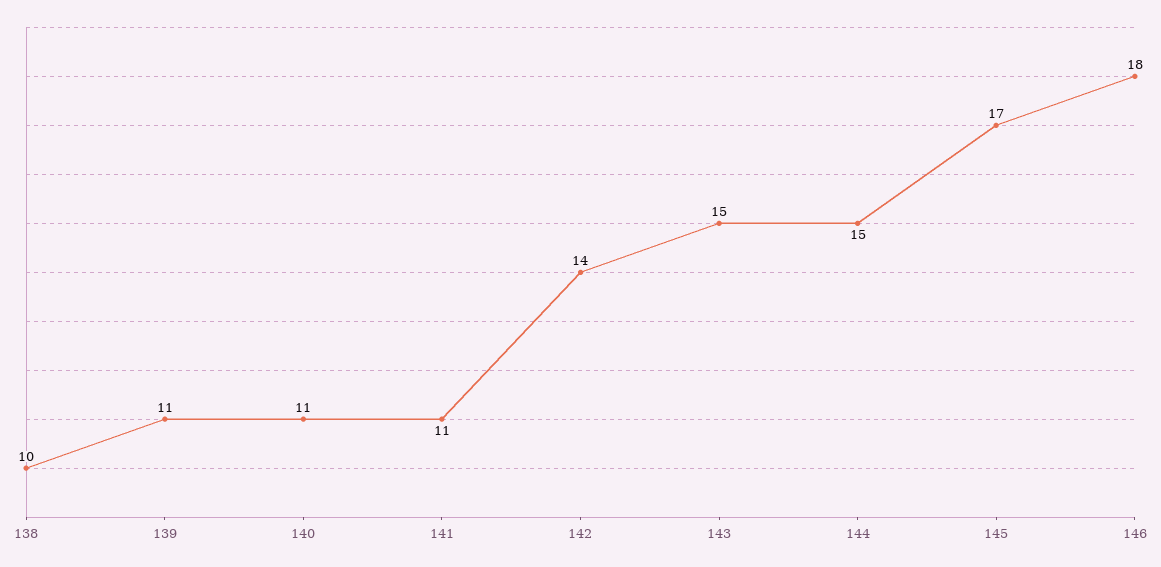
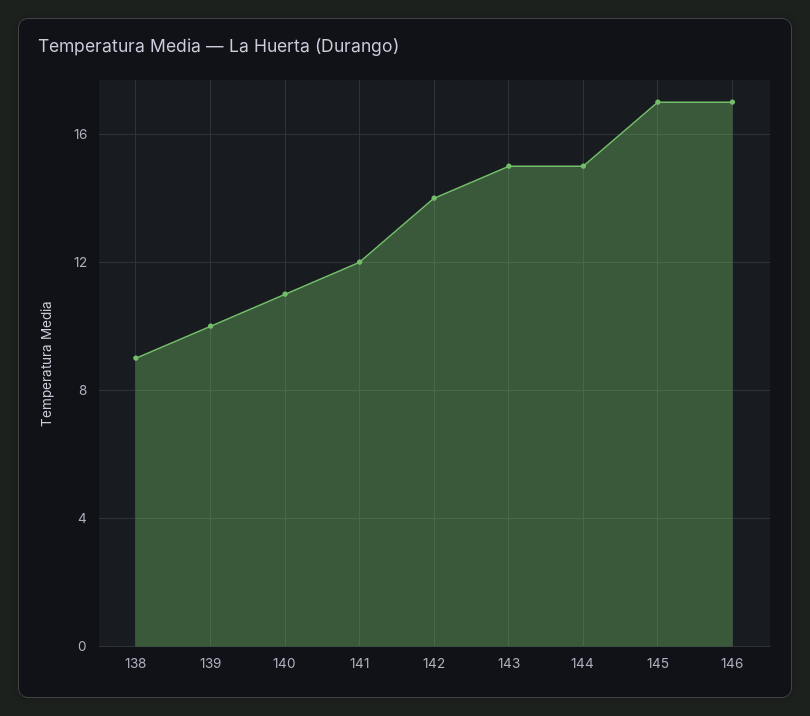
138: 10 -> 9
139: 11 -> 10
141: 11 -> 12
146: 18 -> 17

